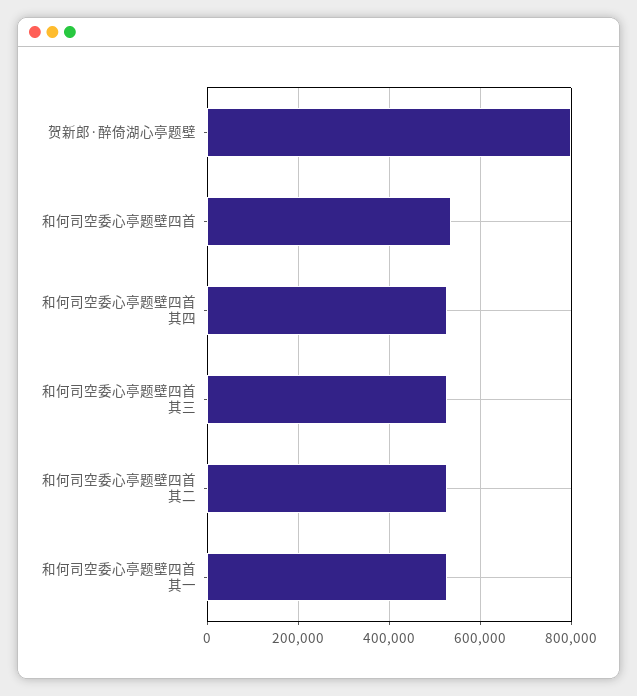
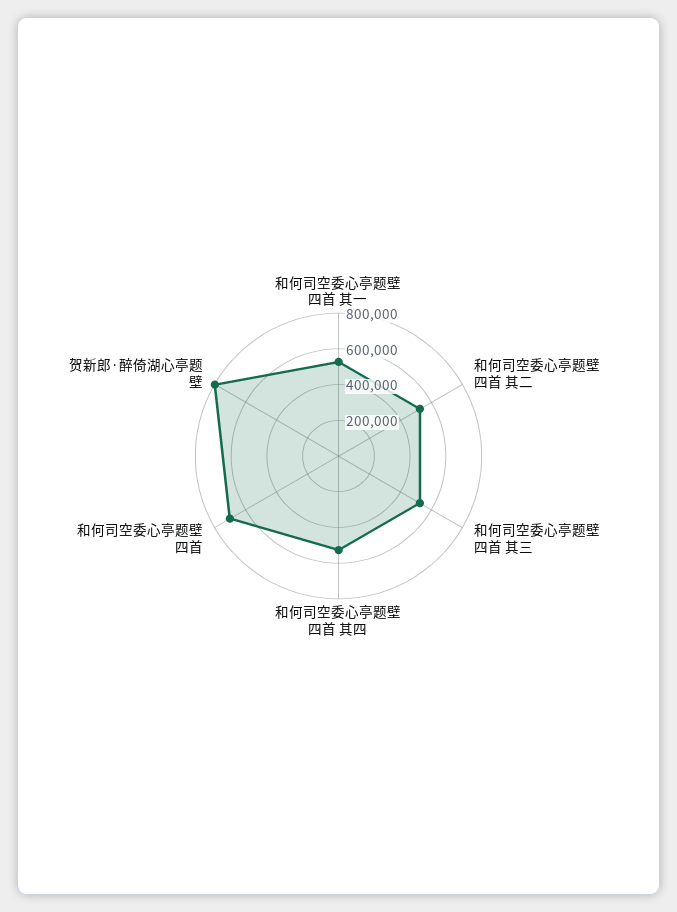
和何司空委心亭题壁四首: 540000 -> 700000

